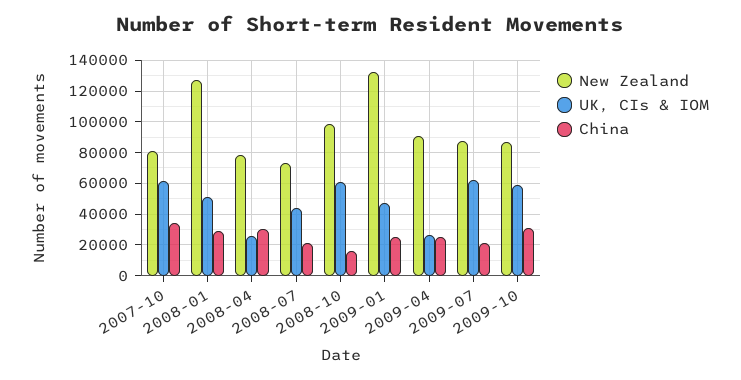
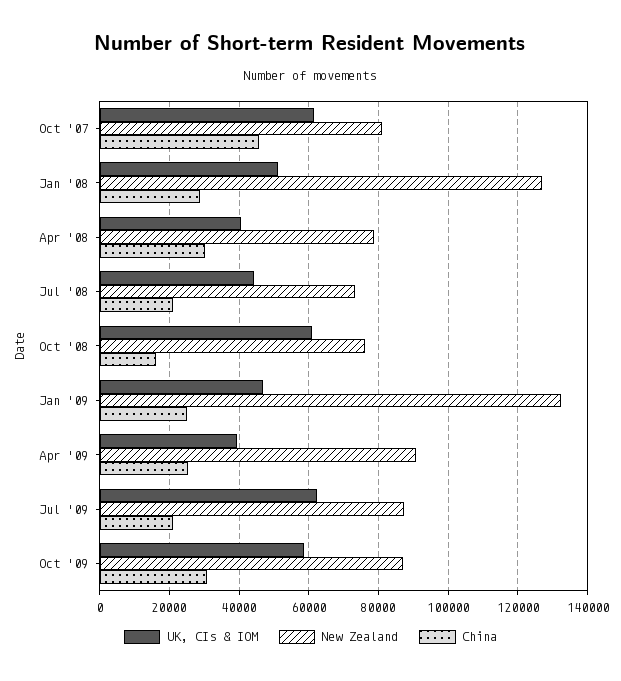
China, 2007-10: 35000 -> 46000
UK, CIs & IOM, 2008-04: 25000 -> 40000
New Zealand, 2008-10: 100000 -> 76000
UK, CIs & IOM, 2009-04: 25000 -> 40000

